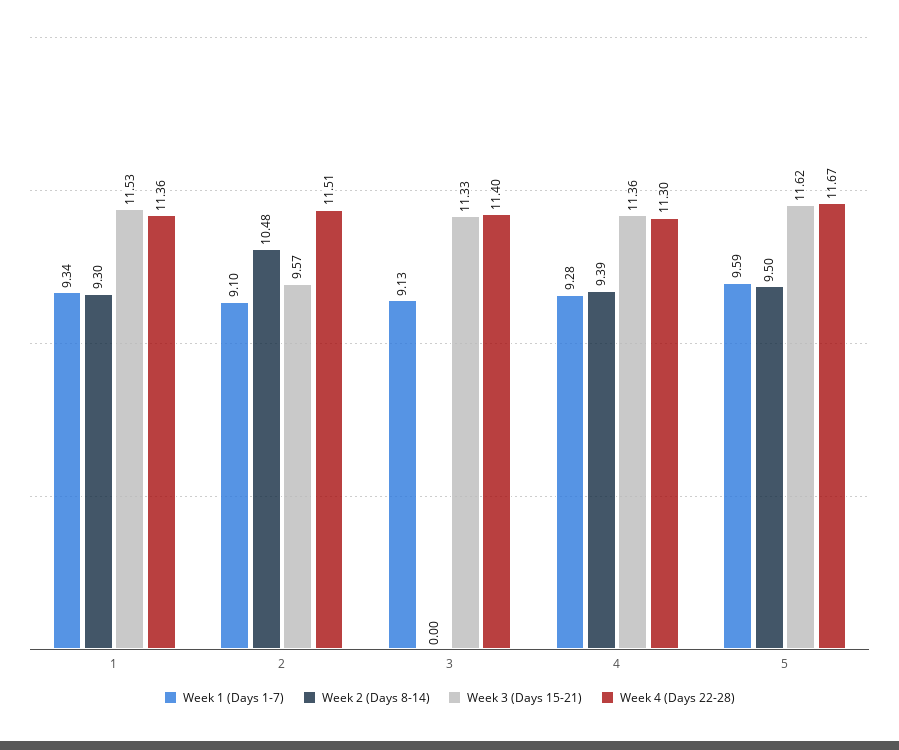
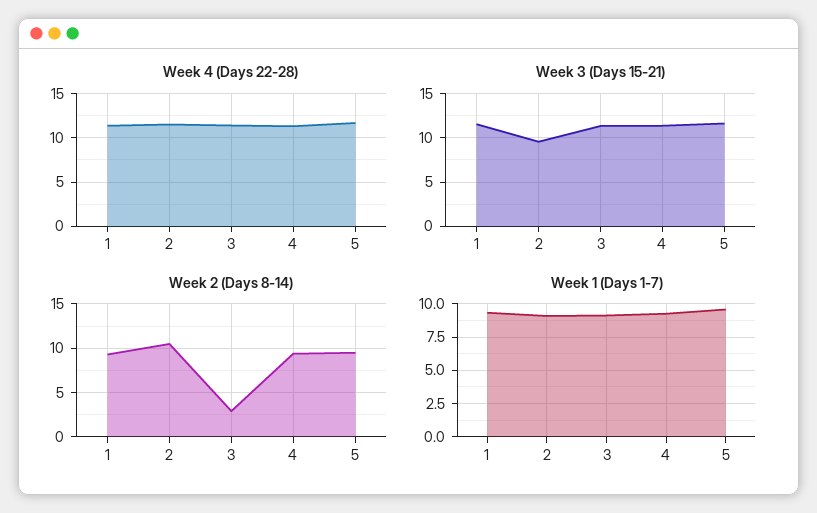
Week 2 (Days 8-14), 3: 0 -> 3

